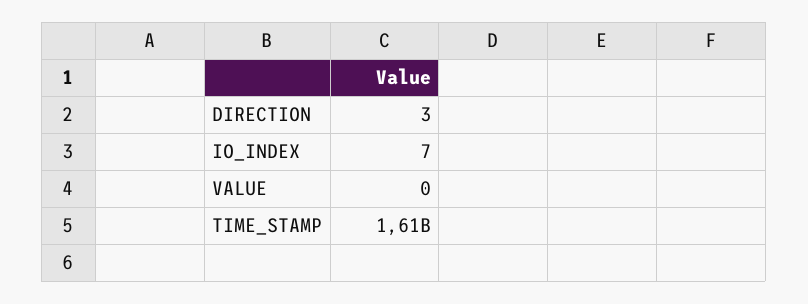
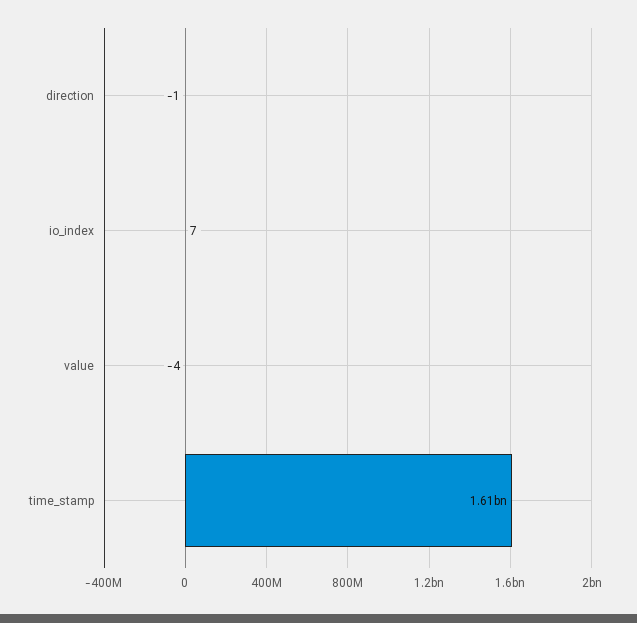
DIRECTION: 3 -> -1
VALUE: 0 -> -4

